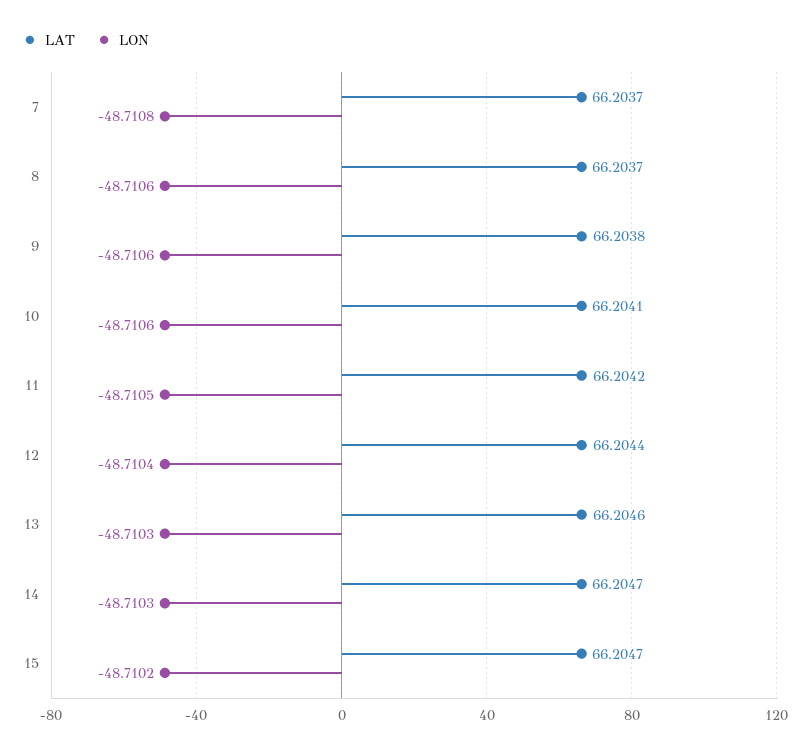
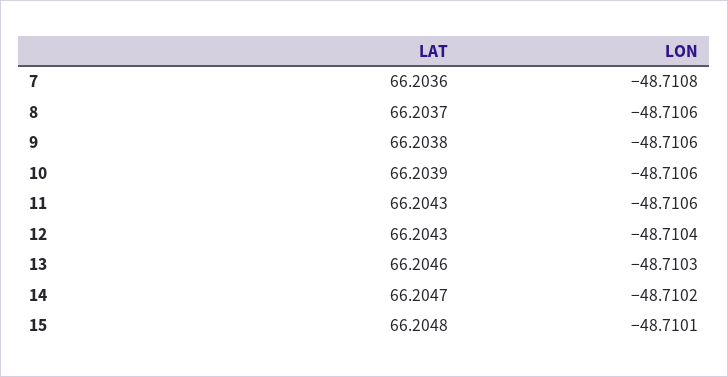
LAT, 7: 66.2037 -> 66.2036
LAT, 10: 66.2041 -> 66.2039
LAT, 11: 66.2042 -> 66.2043
LON, 11: -48.7105 -> -48.7106
LAT, 12: 66.2044 -> 66.2043
LON, 14: -48.7103 -> -48.7102
LAT, 15: 66.2047 -> 66.2048
LON, 15: -48.7102 -> -48.7101

